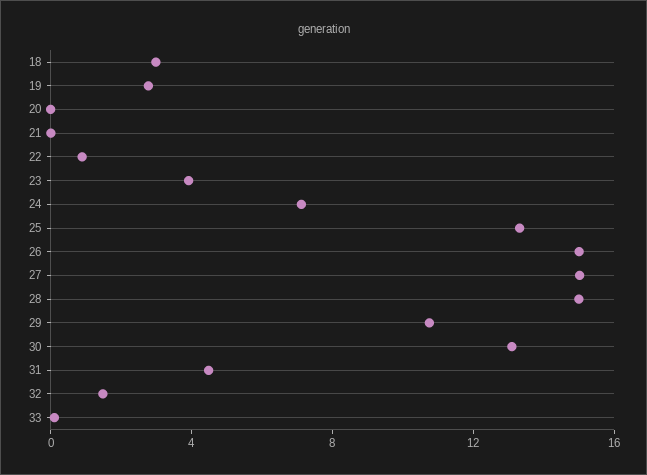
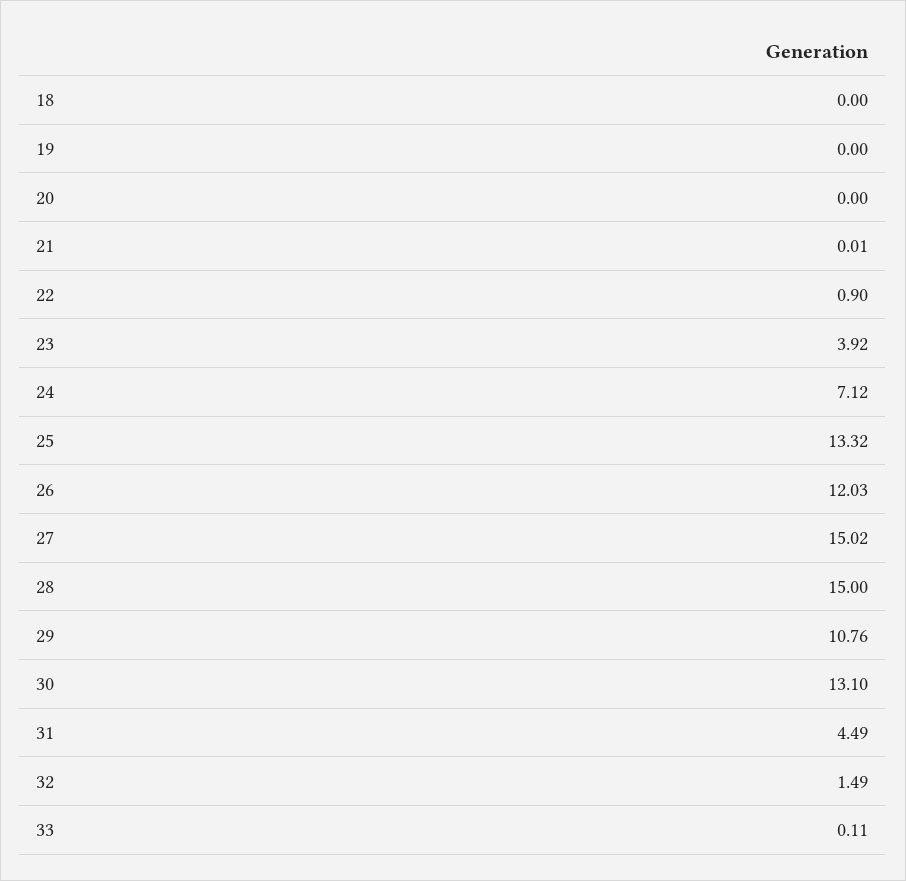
18: 3 -> 0
19: 3 -> 0
26: 15 -> 12.03

